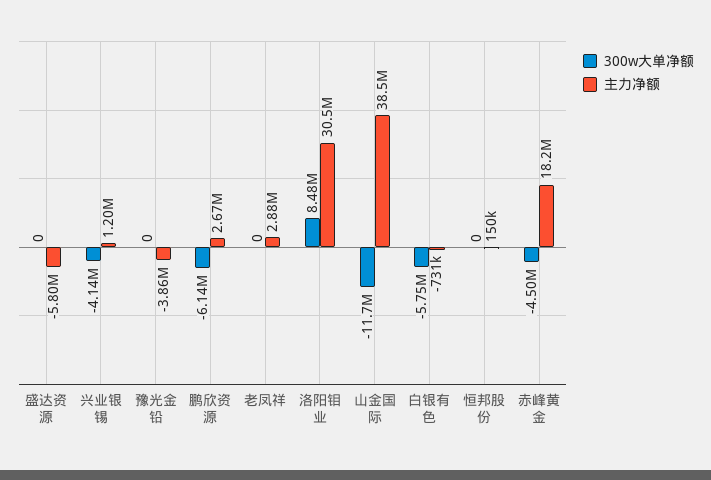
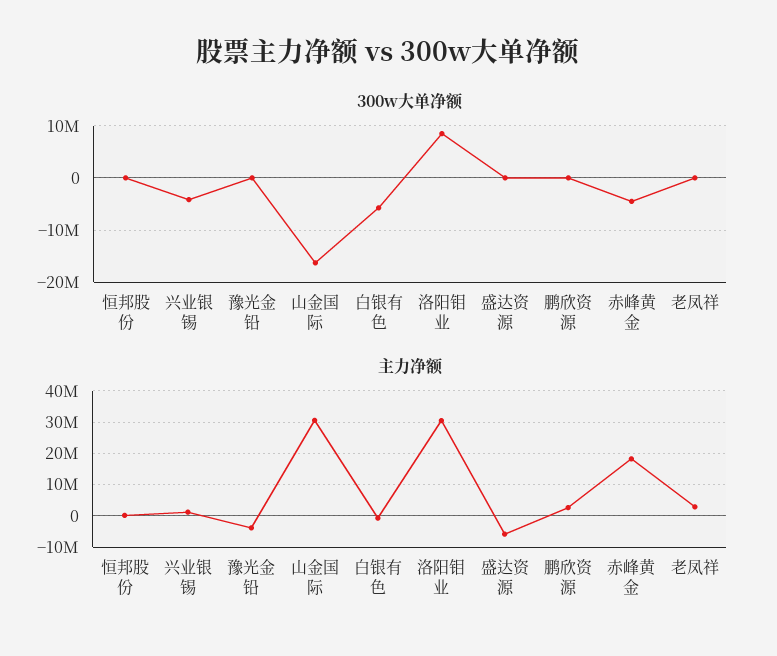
300w大单净额, 鹏欣资源: -6140000 -> 0
300w大单净额, 山金国际: -11700000 -> -16000000
主力净额, 山金国际: 38500000 -> 30000000

